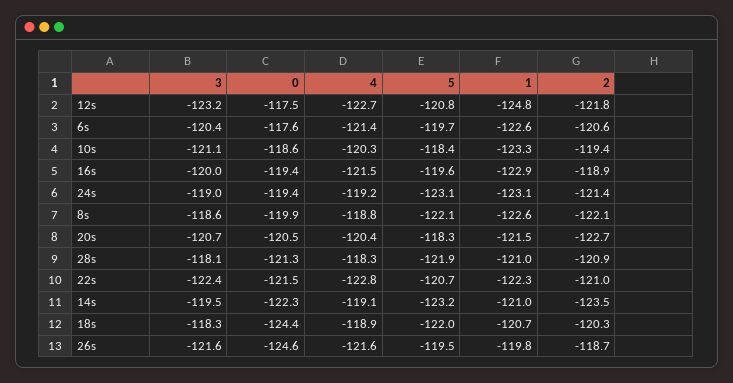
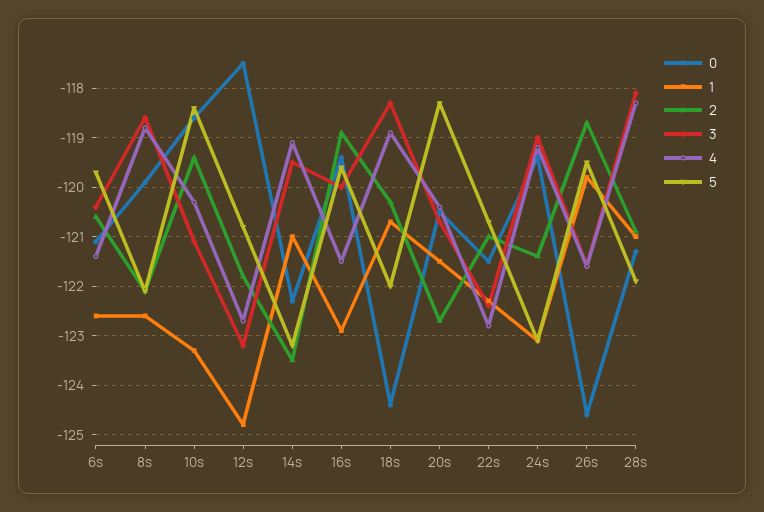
0, 6s: -117.6 -> -121

